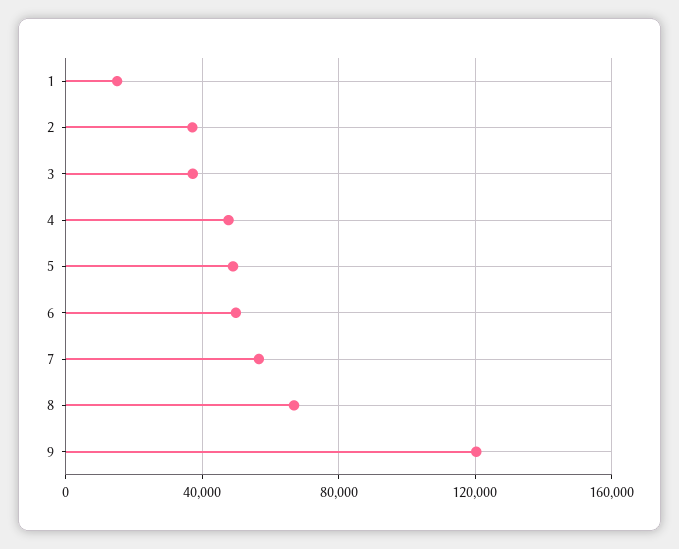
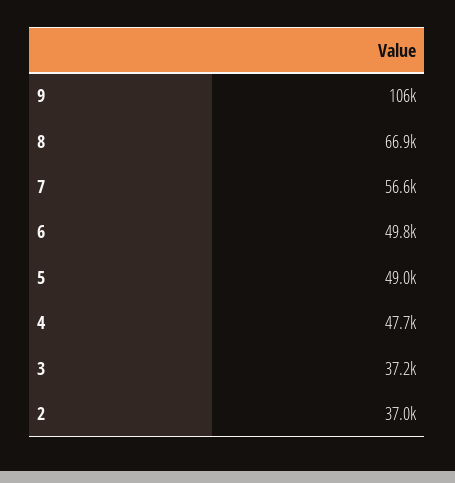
1: 15000 -> none
9: 120000 -> 106000

